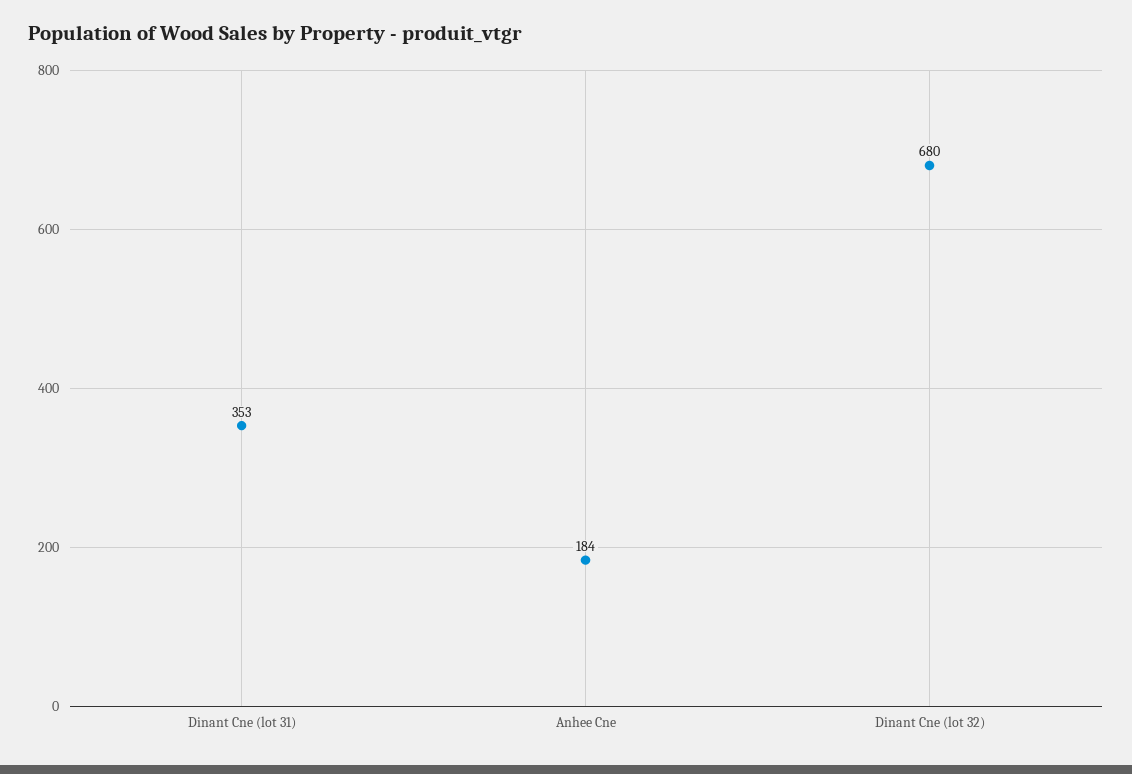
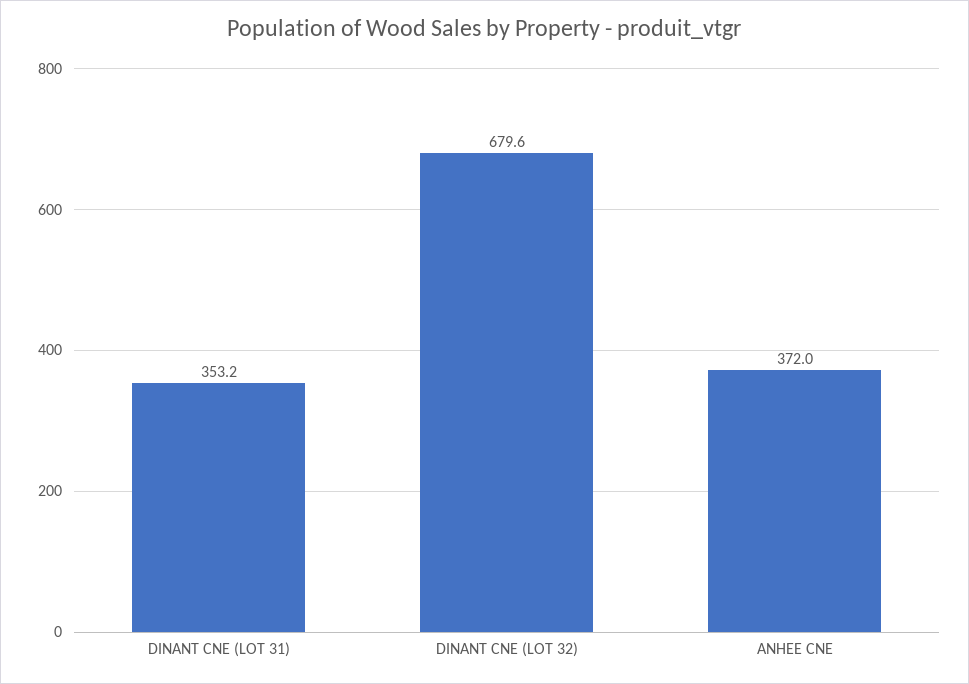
Anhee Cne: 184 -> 372

